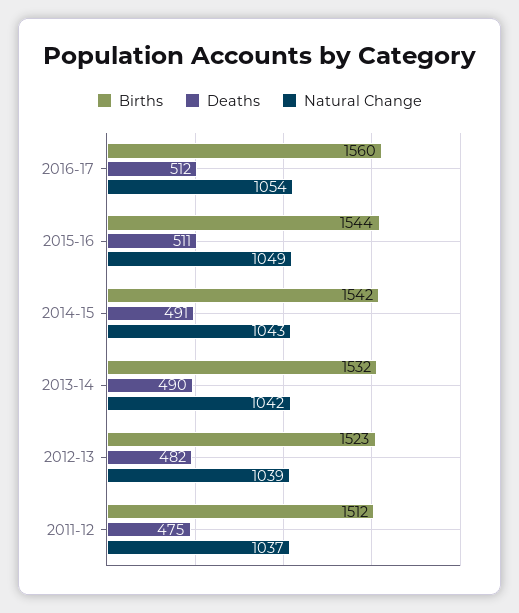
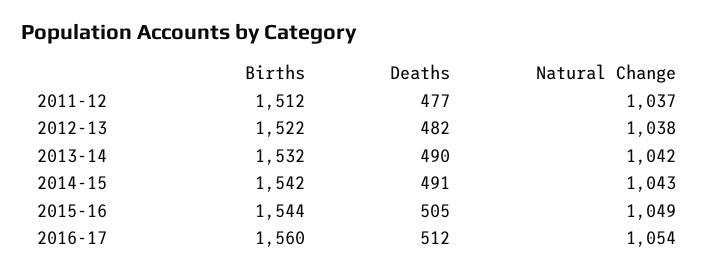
Deaths, 2015-16: 511 -> 505
Births, 2012-13: 1523 -> 1522
Natural Change, 2012-13: 1039 -> 1038
Deaths, 2011-12: 475 -> 477

